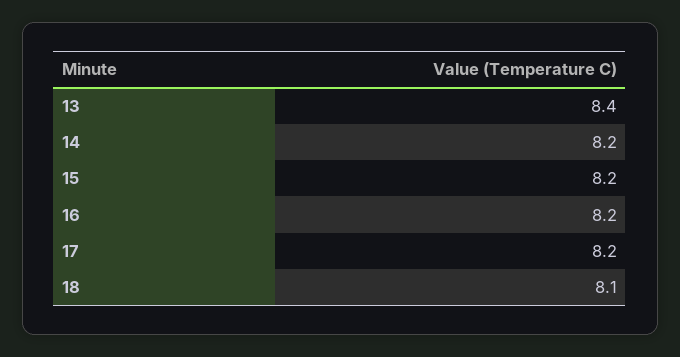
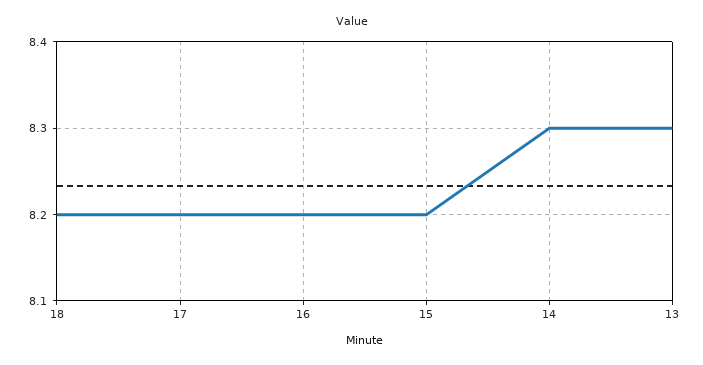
13: 8.4 -> 8.3
14: 8.2 -> 8.3
18: 8.1 -> 8.2

